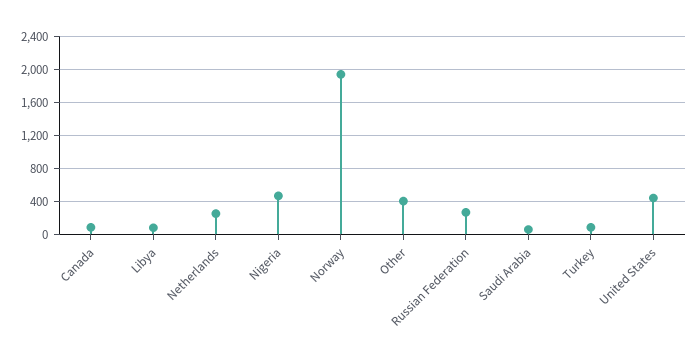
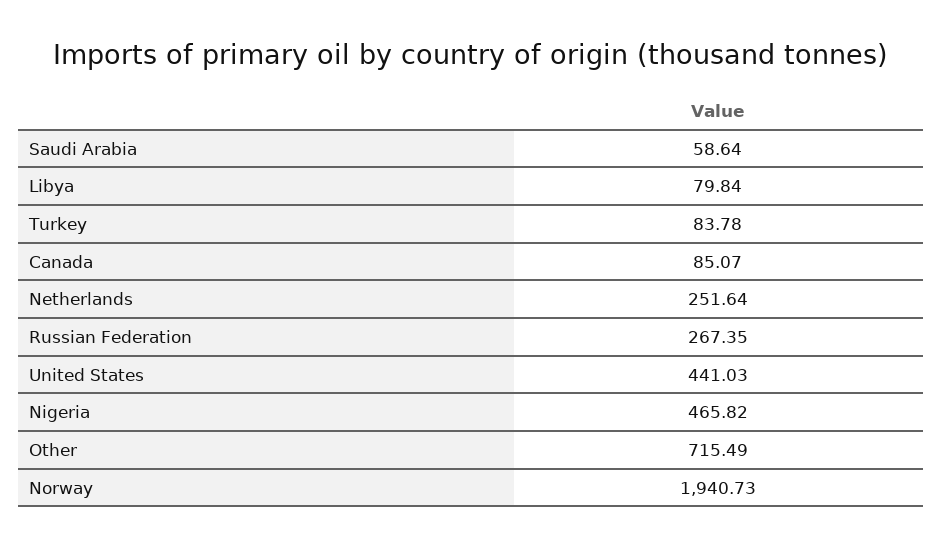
Other: 400 -> 715.49

